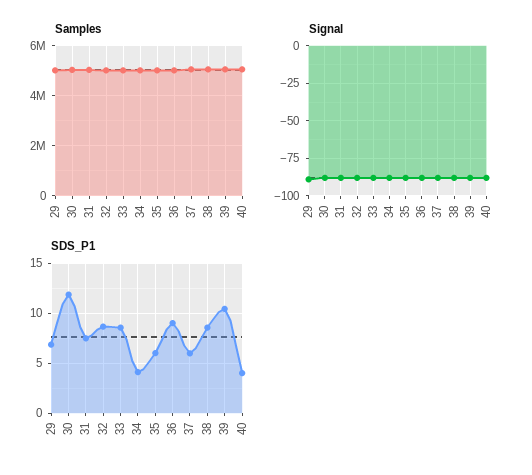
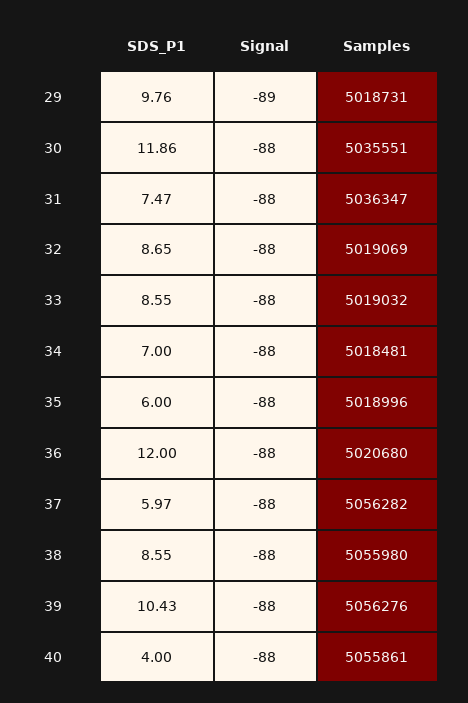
SDS_P1, 29: 7 -> 9.76
SDS_P1, 34: 4 -> 7
SDS_P1, 36: 9 -> 12

